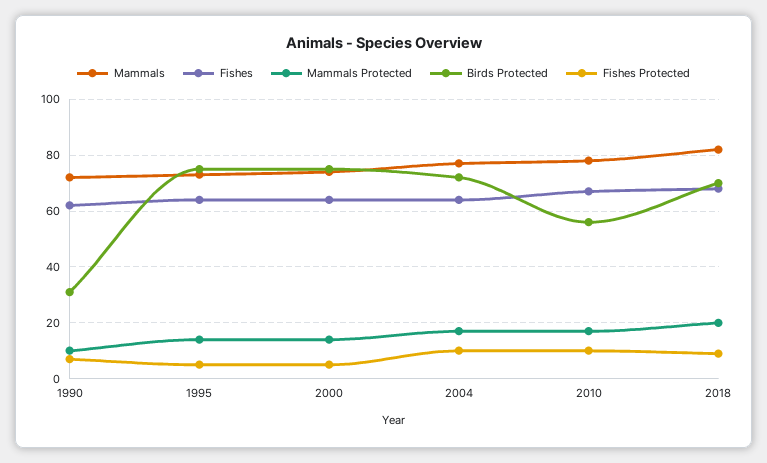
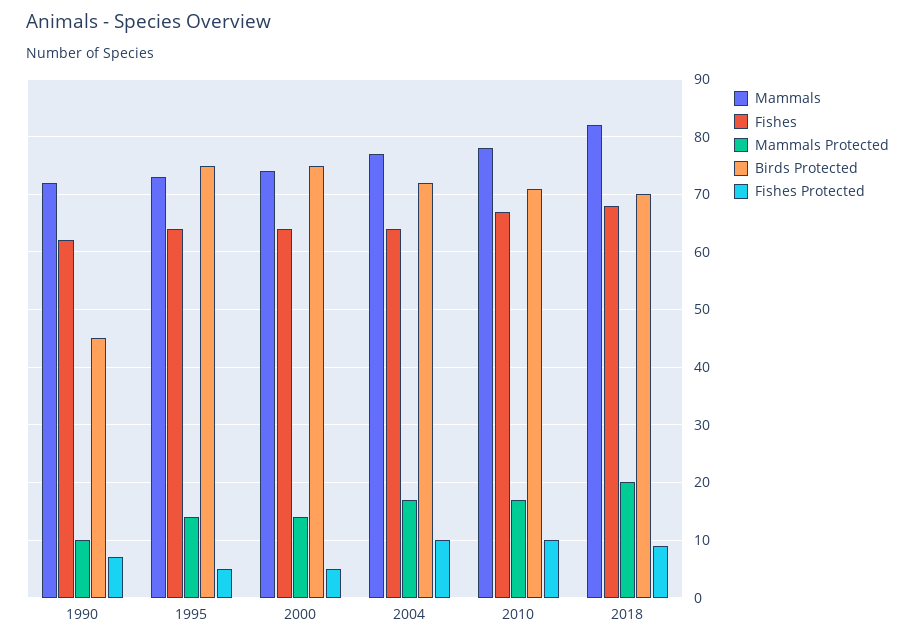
Birds Protected, 1990: 30 -> 45
Birds Protected, 2010: 55 -> 70

